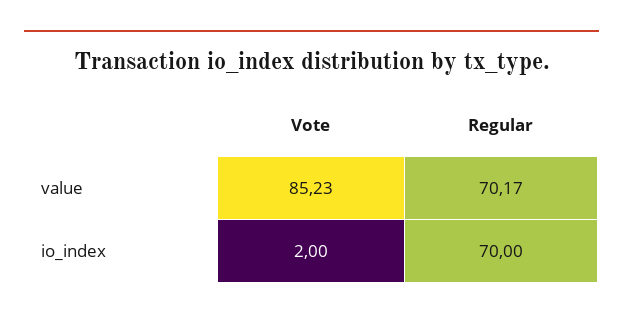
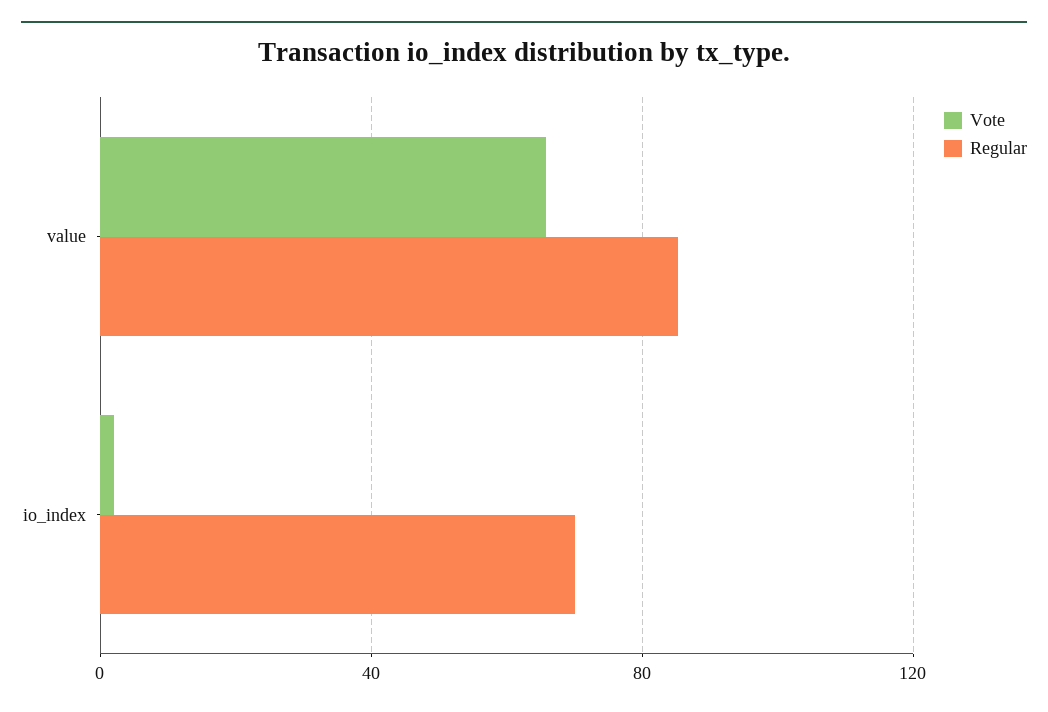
Vote, value: 85.23 -> 65
Regular, value: 70.17 -> 85

